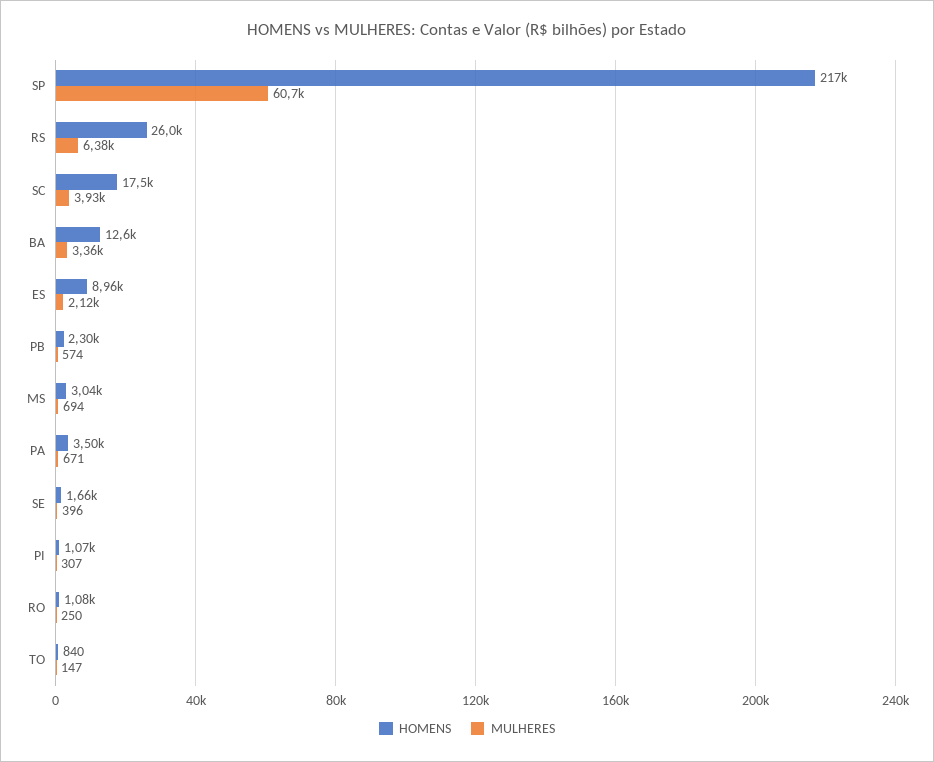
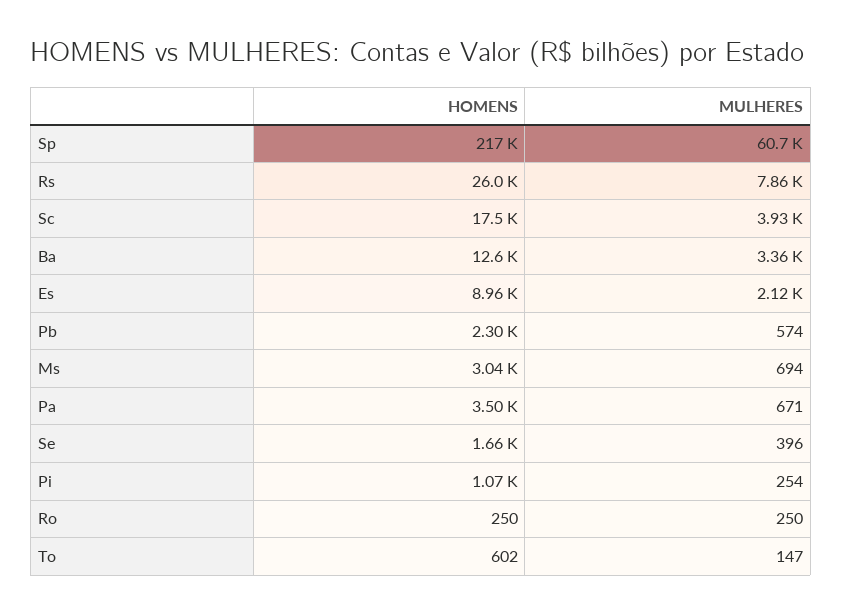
MULHERES, RS: 6380 -> 7860
MULHERES, PI: 307 -> 254
HOMENS, RO: 1080 -> 250
HOMENS, TO: 840 -> 602

